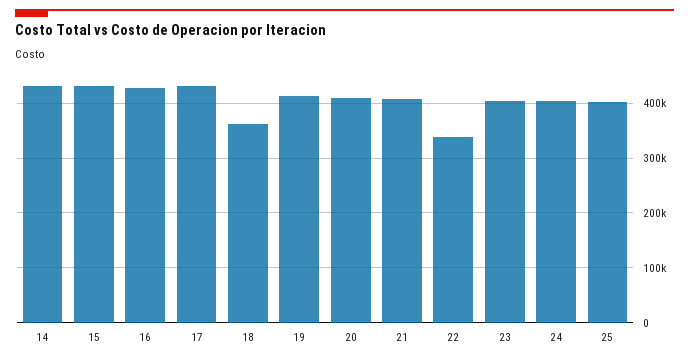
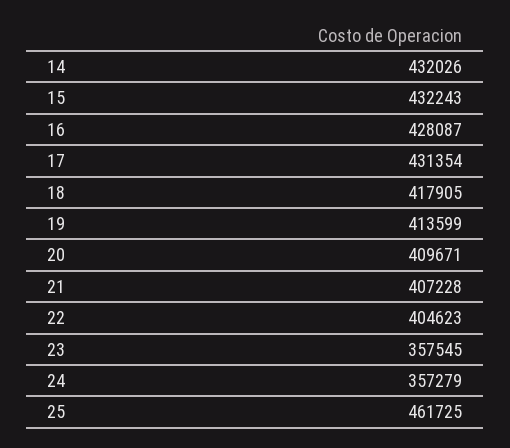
18: 360000 -> 417905
22: 340000 -> 404623
23: 400000 -> 357545
24: 400000 -> 357279
25: 400000 -> 461725

